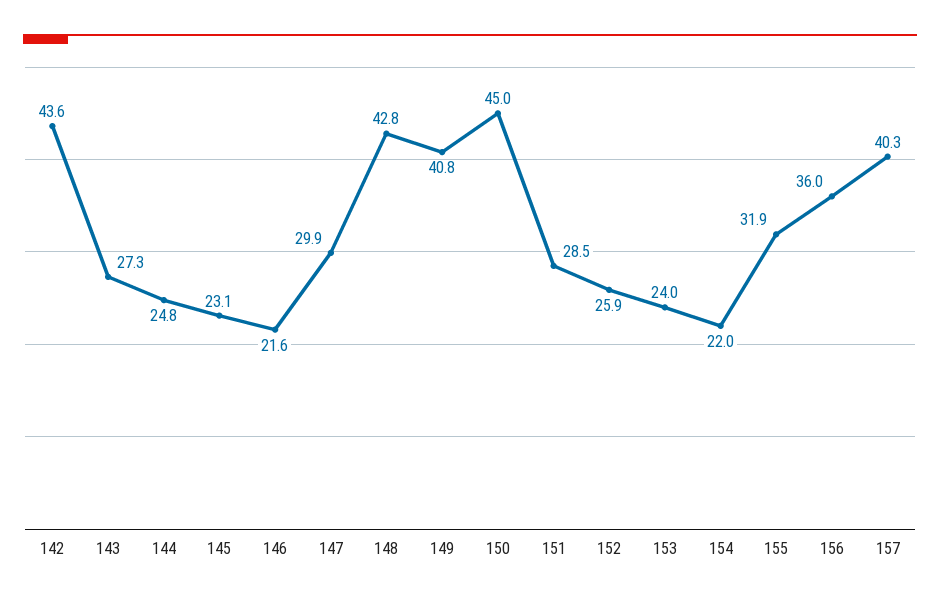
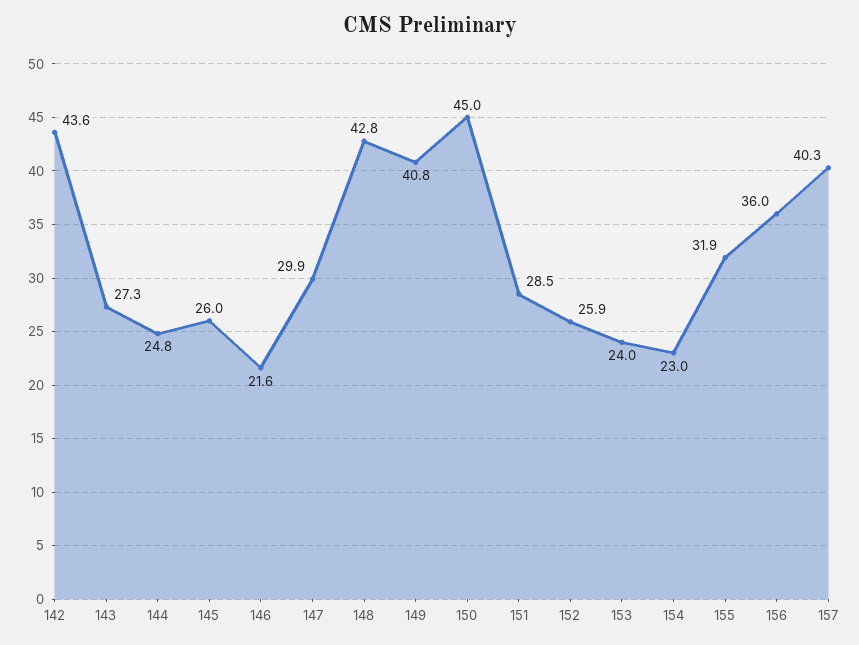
145: 23.1 -> 26
154: 22 -> 23

